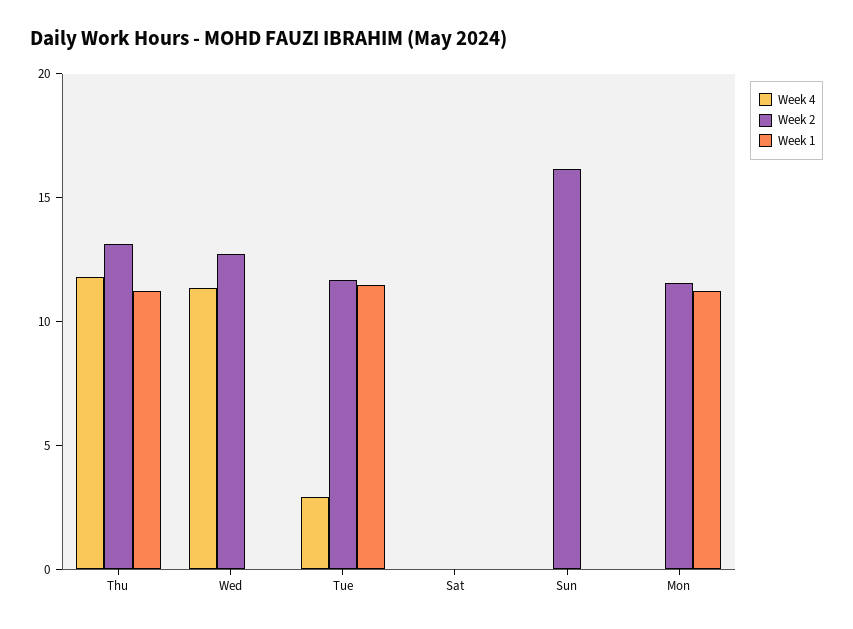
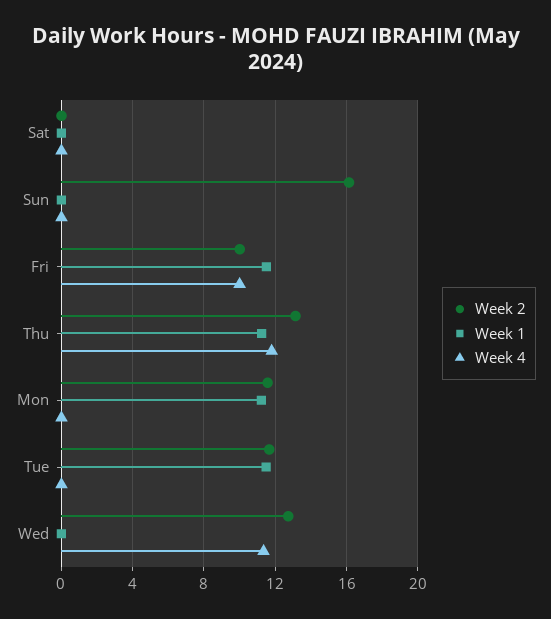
Week 4, Tue: 3 -> 0
Week 2, Fri: none -> 10
Week 1, Fri: none -> 11.5
Week 4, Fri: none -> 10

